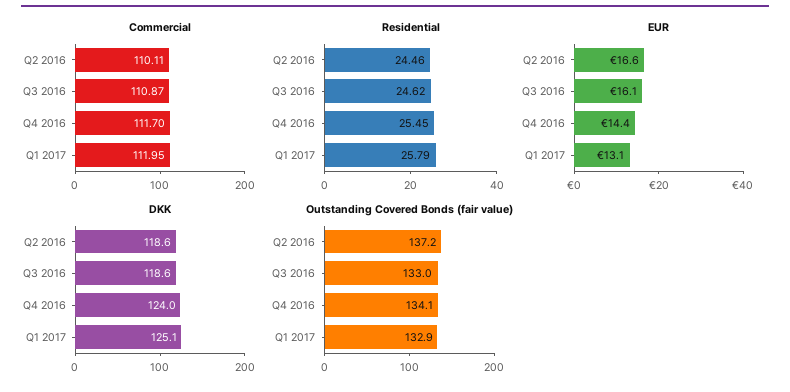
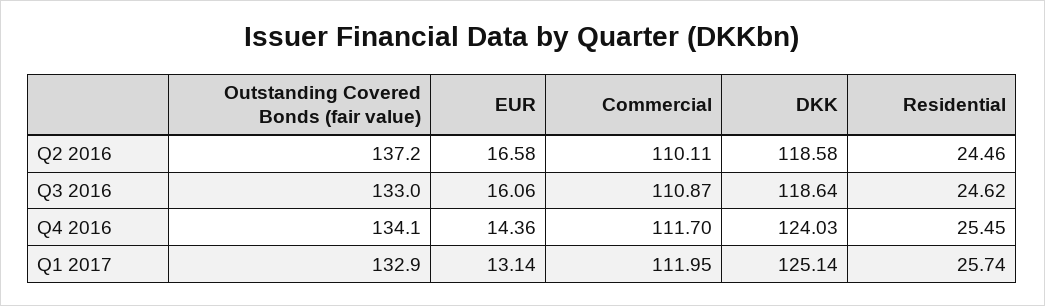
Residential, Q1 2017: 25.79 -> 25.74

